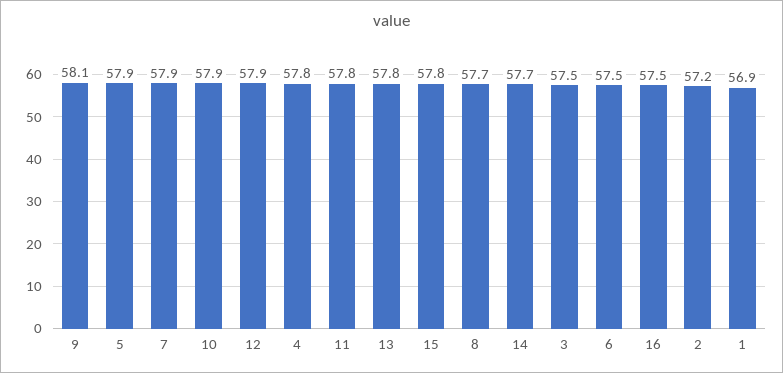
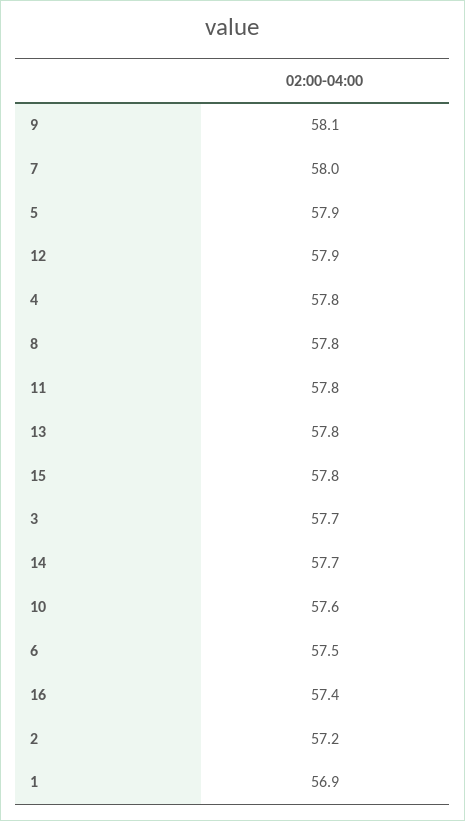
7: 57.9 -> 58
10: 57.9 -> 57.6
8: 57.7 -> 57.8
3: 57.5 -> 57.7
16: 57.5 -> 57.4

